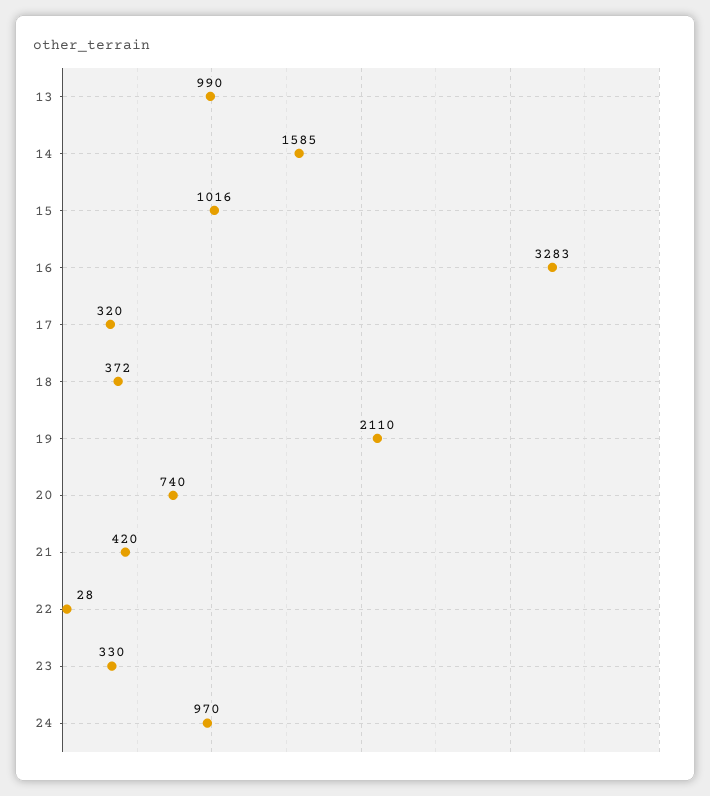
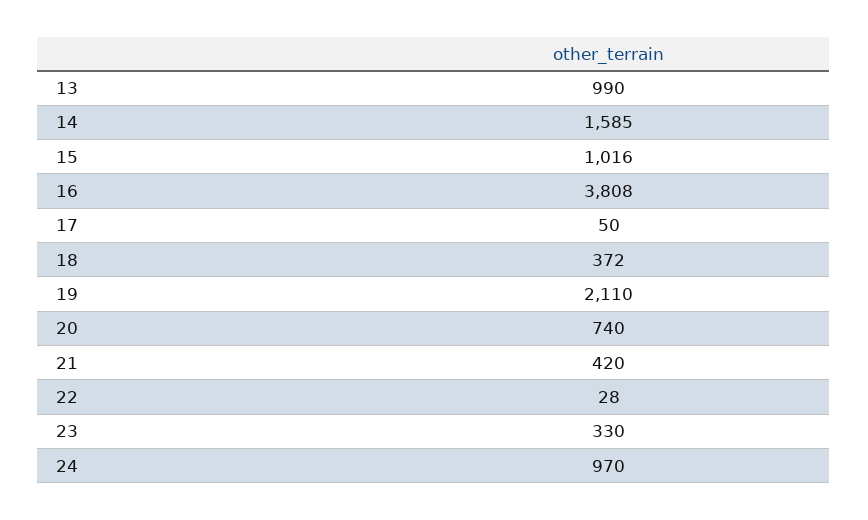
16: 3283 -> 3808
17: 320 -> 50

